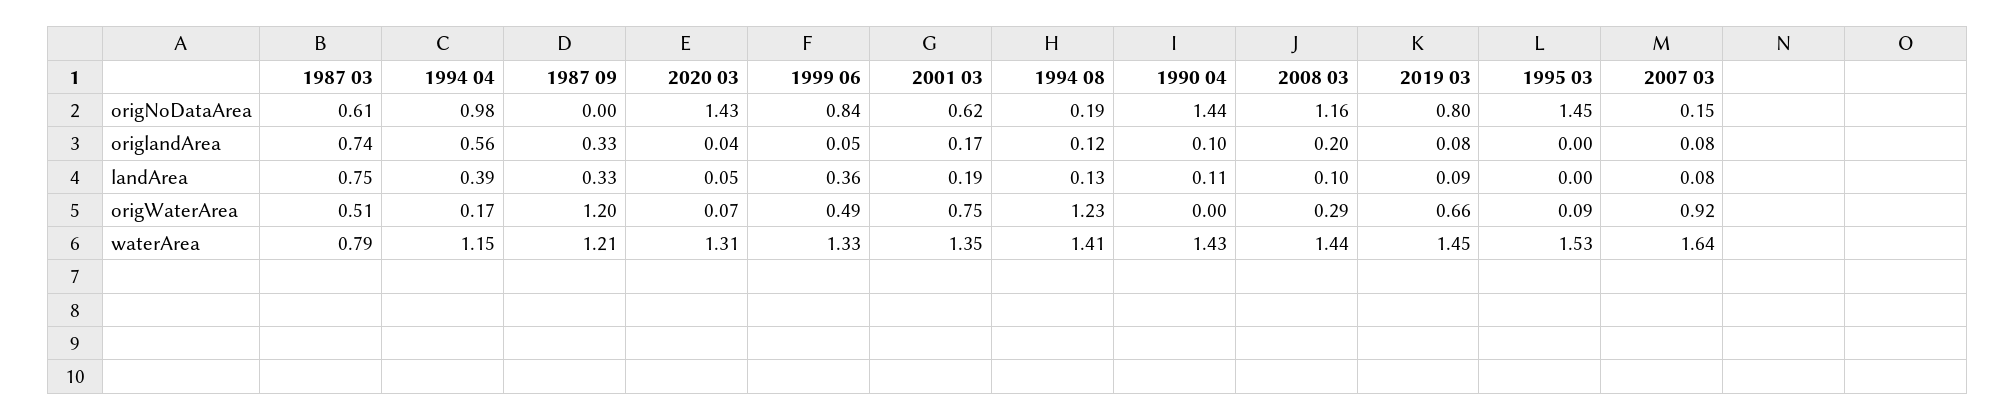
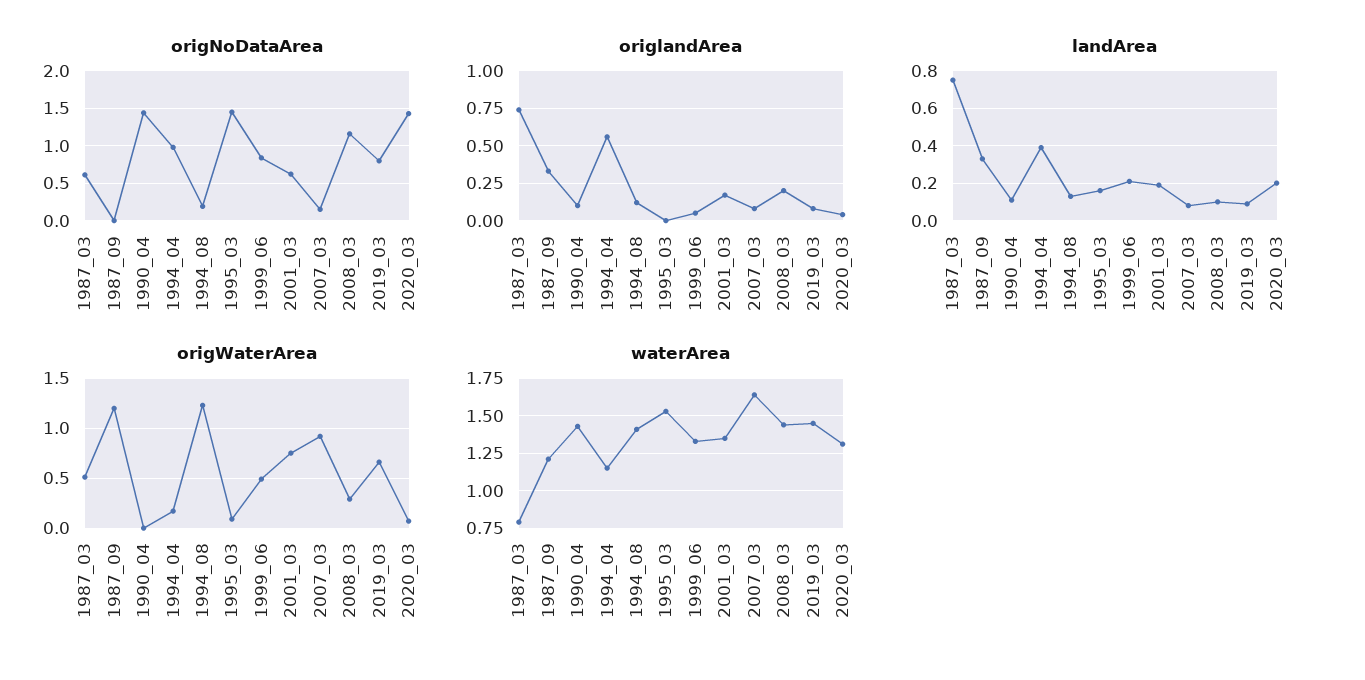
landArea, 2020 03: 0.05 -> 0.2
landArea, 1999 06: 0.36 -> 0.2
landArea, 1995 03: 0 -> 0.15

